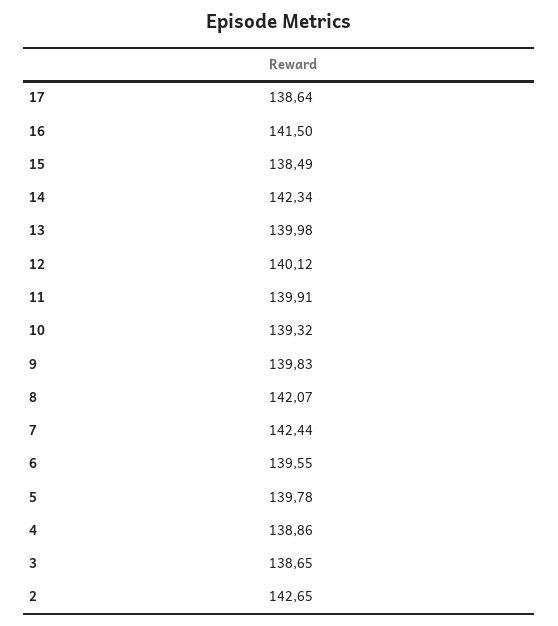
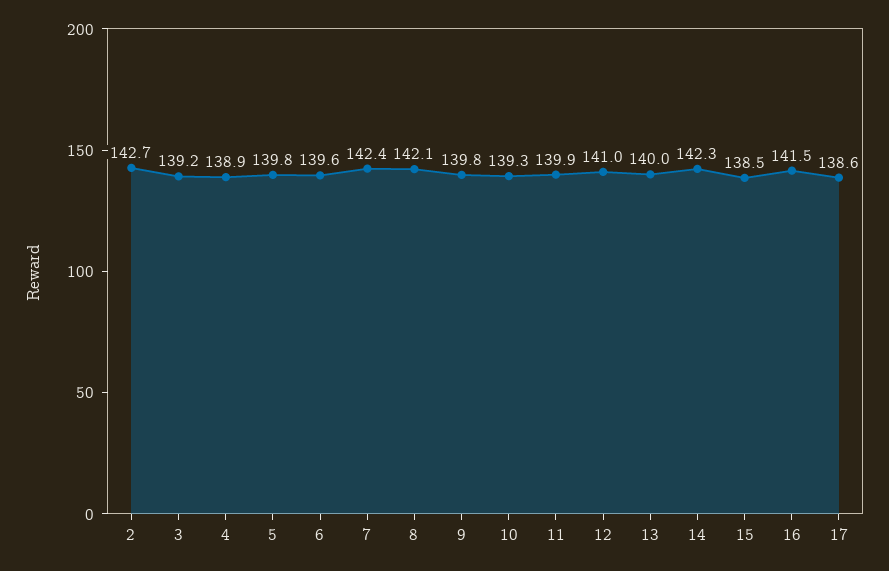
12: 140.12 -> 141
3: 138.65 -> 139.2

